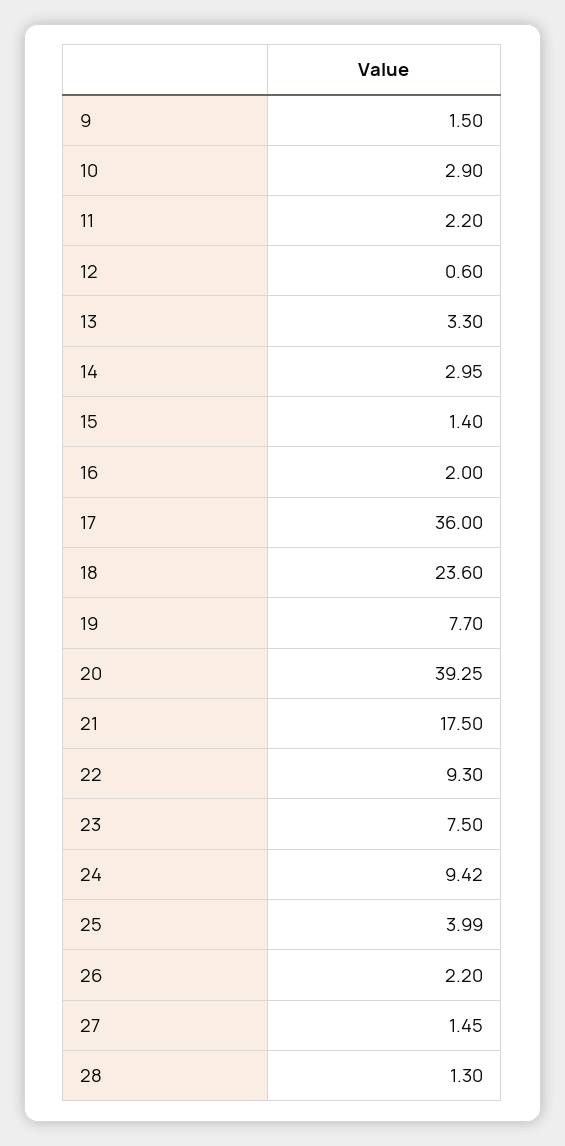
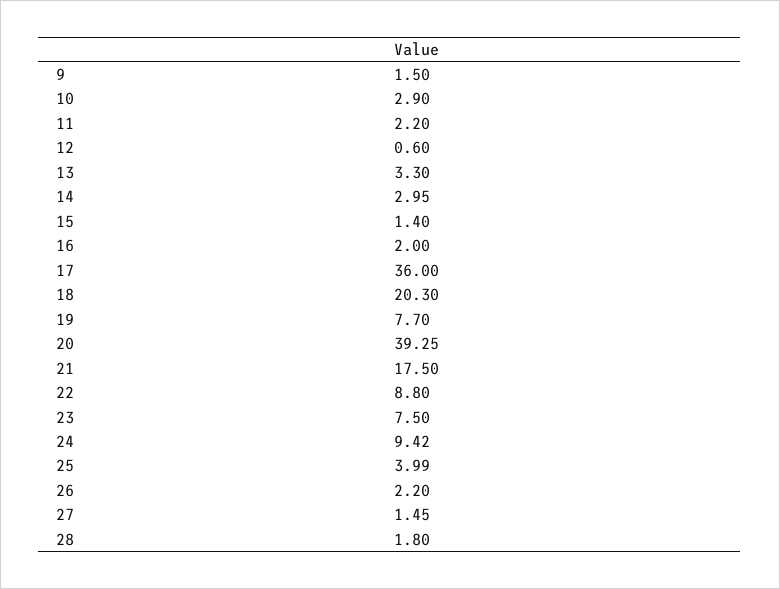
18: 23.6 -> 20.3
22: 9.3 -> 8.8
28: 1.3 -> 1.8

